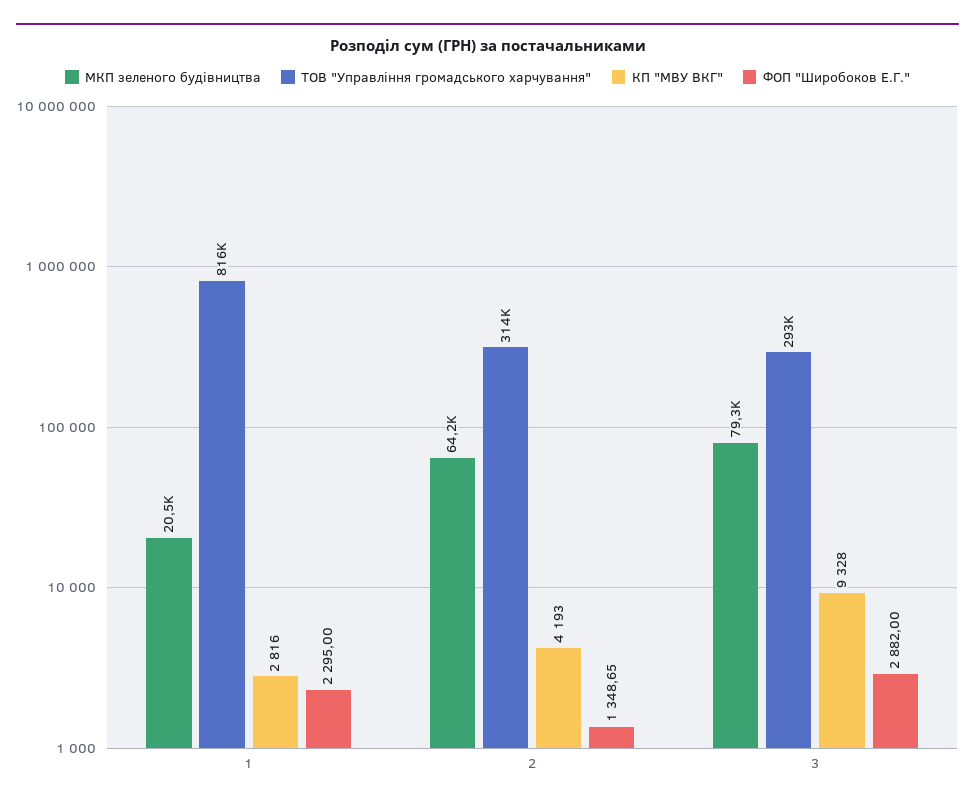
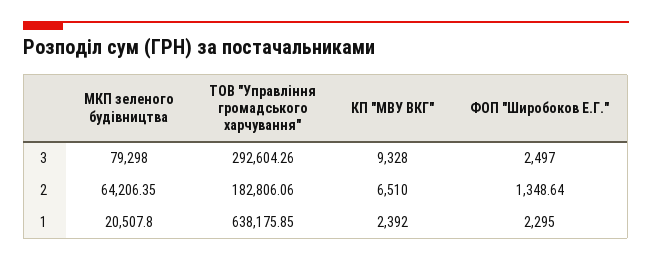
ТОВ "Управління громадського харчування", 1: 816000 -> 638175.85
КП "МВУ ВКГ", 1: 2816 -> 2392
ТОВ "Управління громадського харчування", 2: 314000 -> 182806.06
КП "МВУ ВКГ", 2: 4193 -> 6510
ФОП "Широбоков Е.Г.", 2: 1348.65 -> 1348.64
ФОП "Широбоков Е.Г.", 3: 2882 -> 2497

